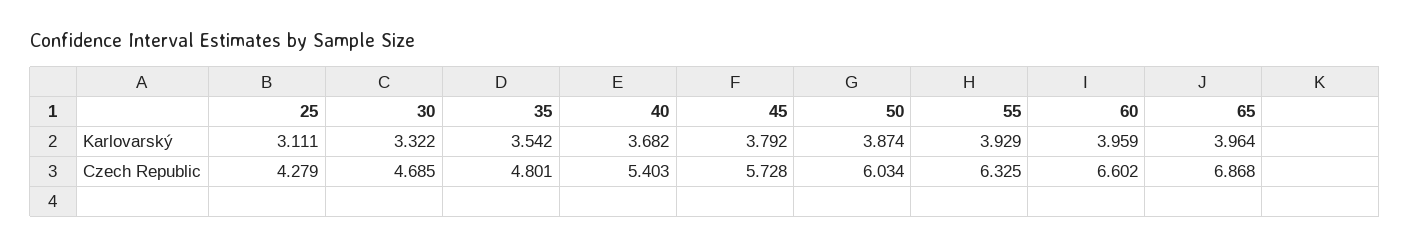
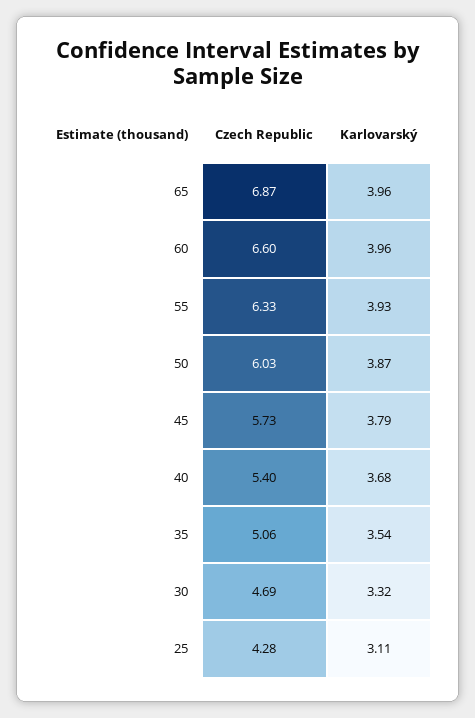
35, Czech Republic: 4.801 -> 5.06

